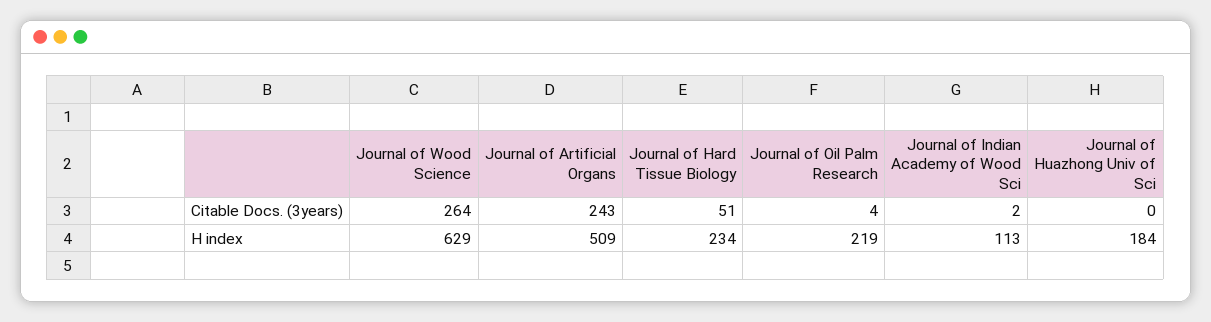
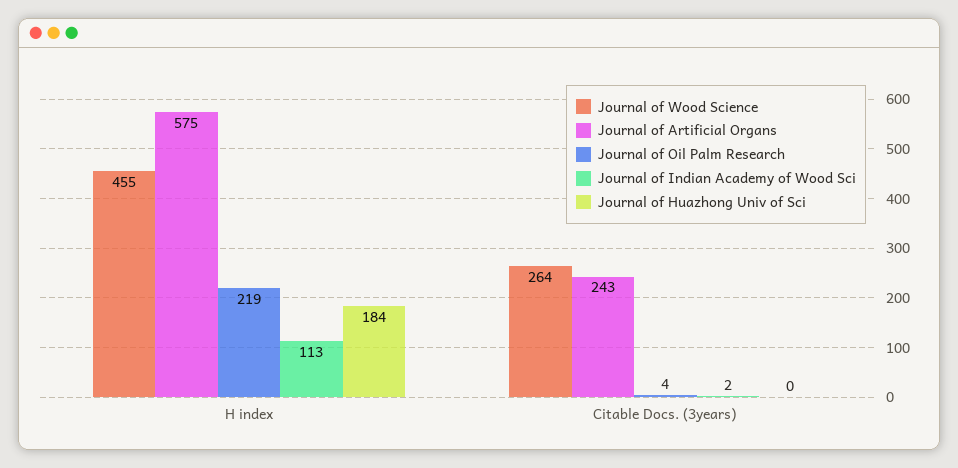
Journal of Hard Tissue Biology, Citable Docs. (3years): 51 -> none
Journal of Wood Science, H index: 629 -> 455
Journal of Artificial Organs, H index: 509 -> 575
Journal of Hard Tissue Biology, H index: 234 -> none

